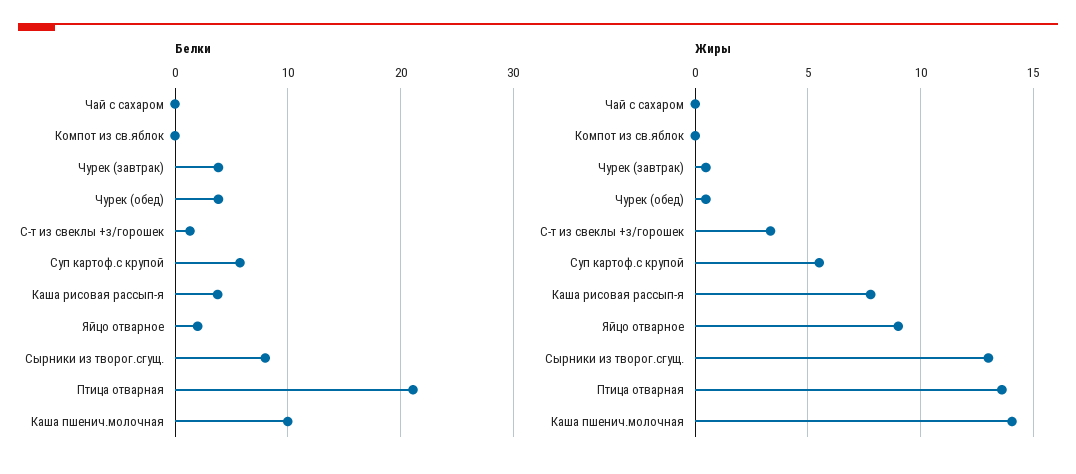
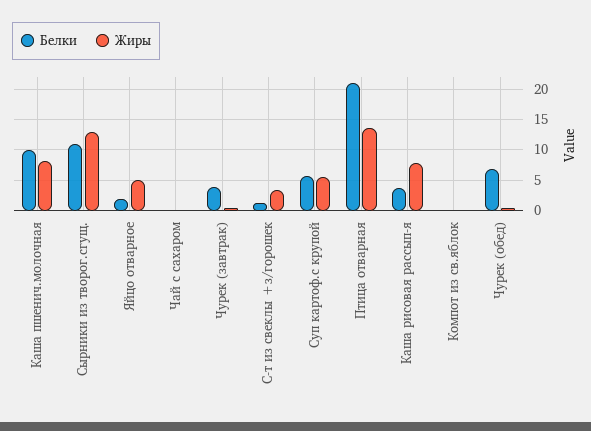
Белки, Чурек (обед): 4 -> 7
Белки, Сырники из творог.сгущ.: 8 -> 11
Жиры, Яйцо отварное: 9 -> 5
Жиры, Каша пшенич.молочная: 14 -> 8

